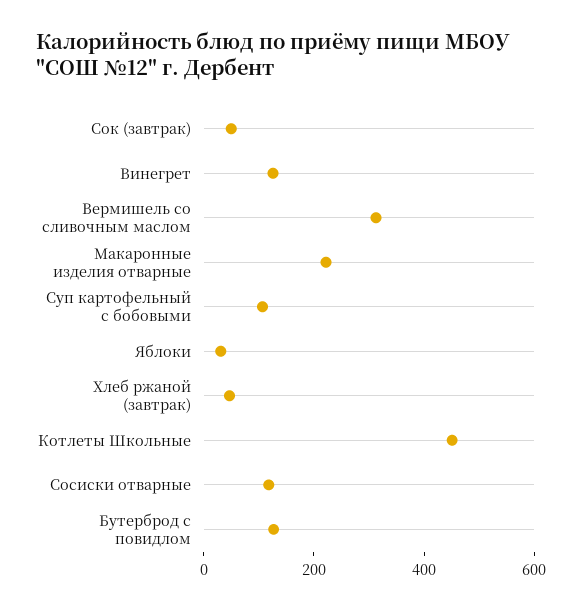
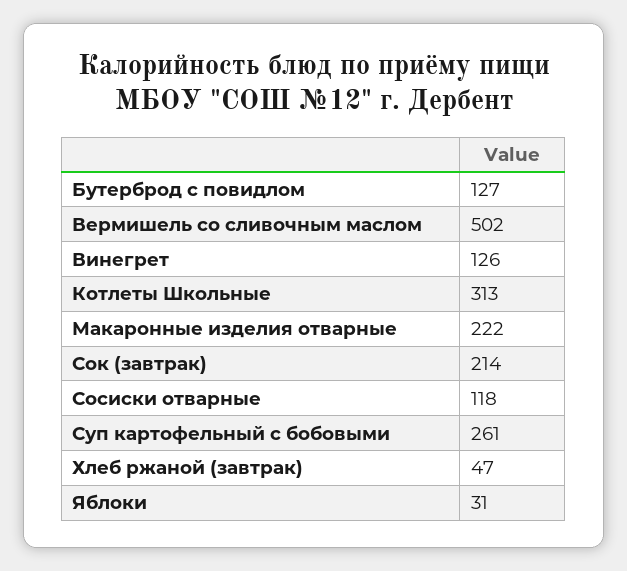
Сок (завтрак): 50 -> 214
Вермишель со сливочным маслом: 300 -> 502
Суп картофельный с бобовыми: 100 -> 261
Котлеты Школьные: 450 -> 313

